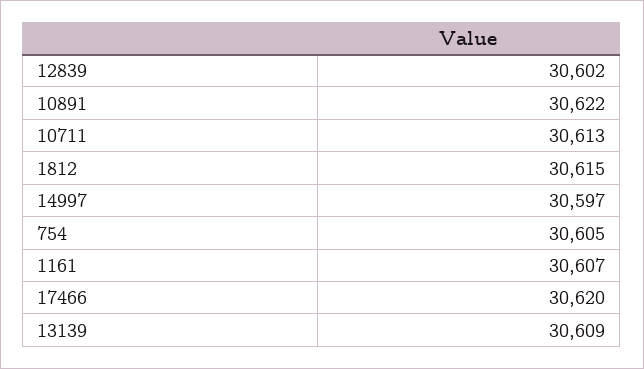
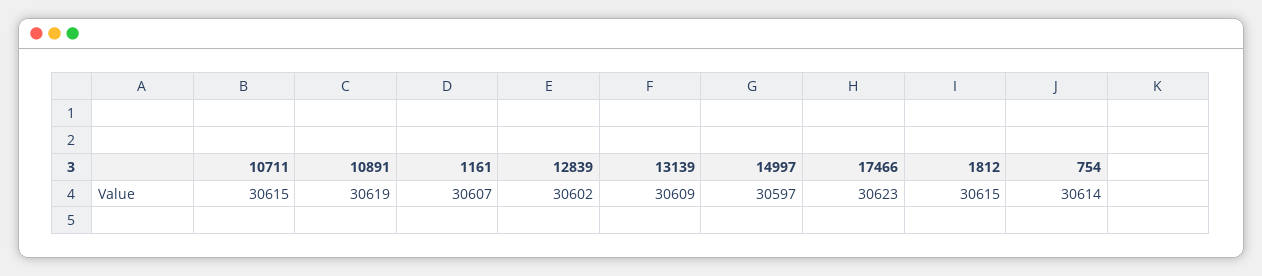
10891: 30622 -> 30619
10711: 30613 -> 30615
754: 30605 -> 30614
17466: 30620 -> 30623

